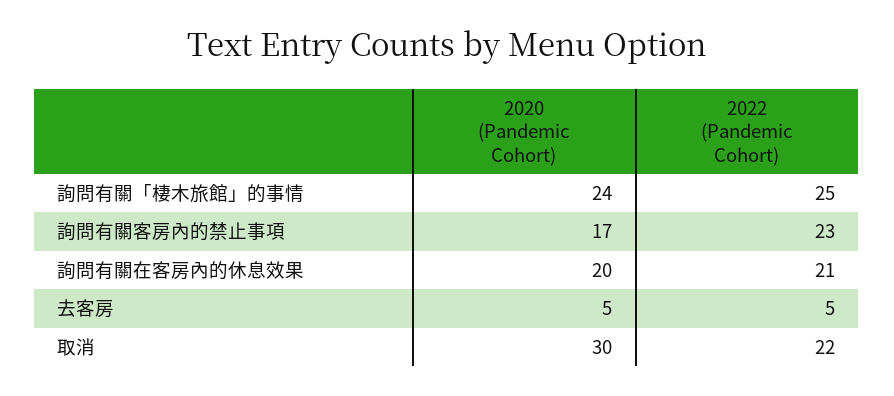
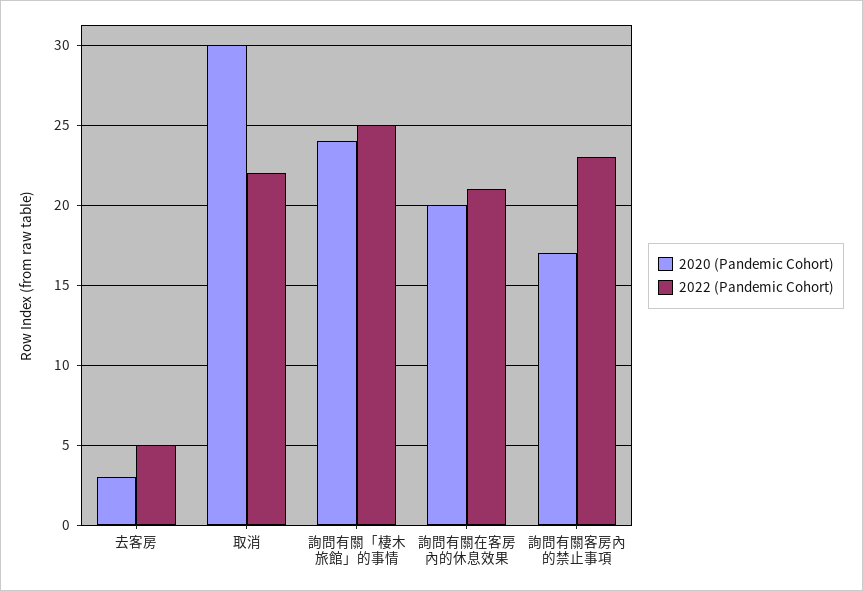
2020 (Pandemic Cohort), 去客房: 5 -> 3

